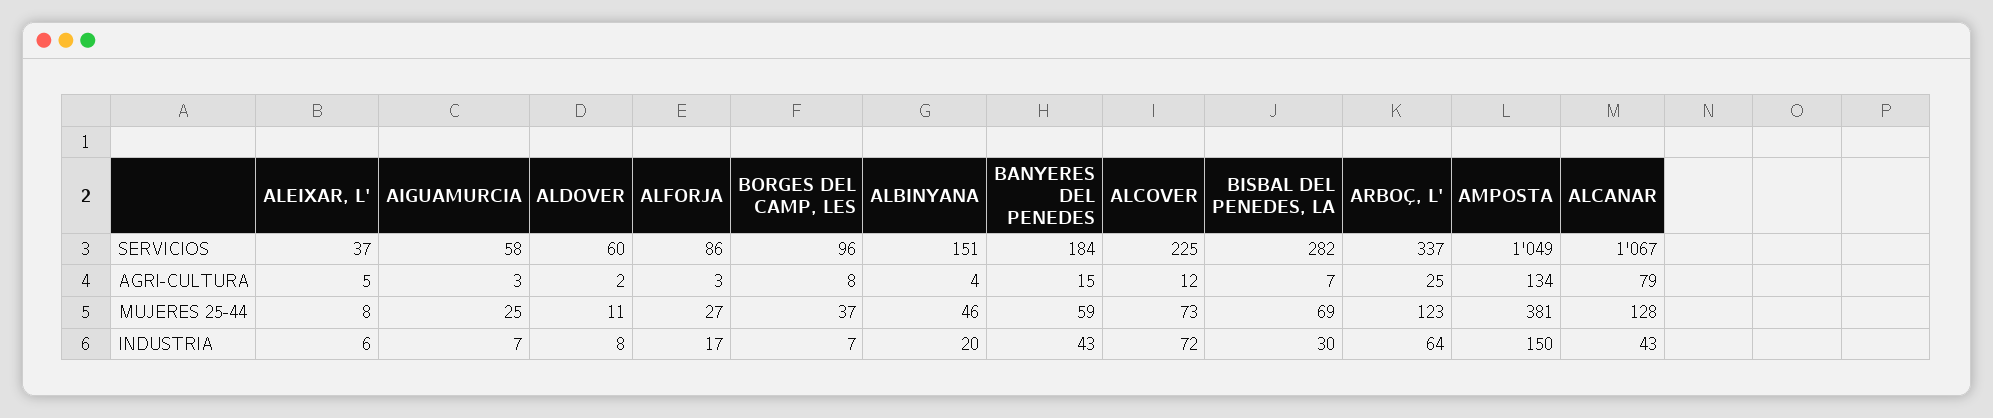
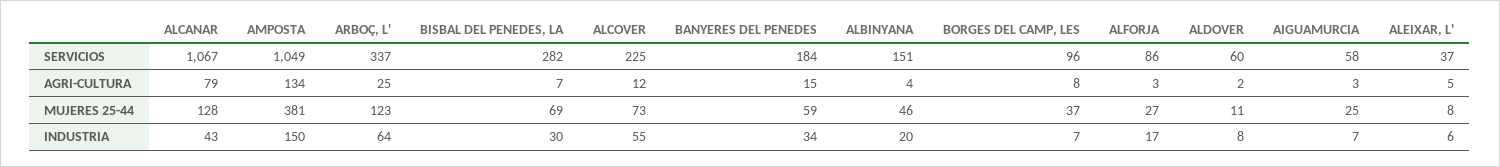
BANYERES DEL PENEDES, INDUSTRIA: 43 -> 34
ALCOVER, INDUSTRIA: 72 -> 55

